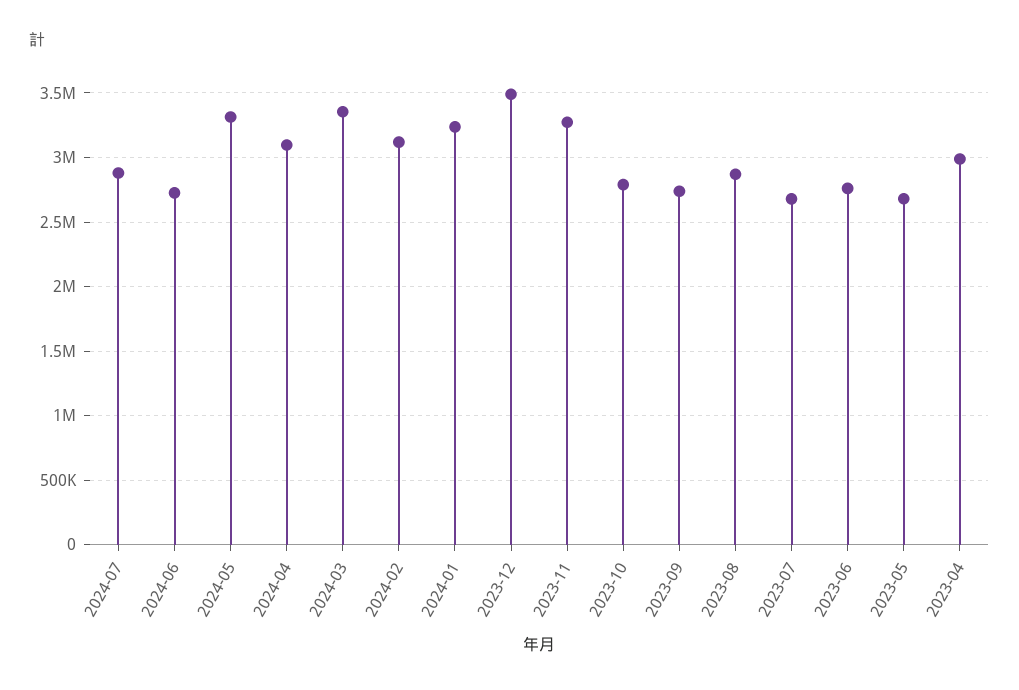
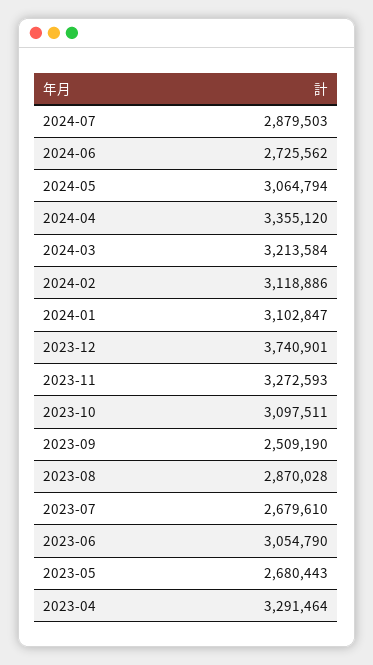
2024-05: 3300000 -> 3064794
2024-04: 3100000 -> 3355120
2024-03: 3350000 -> 3213584
2024-01: 3250000 -> 3102847
2023-12: 3500000 -> 3740901
2023-10: 2800000 -> 3097511
2023-09: 2750000 -> 2509190
2023-06: 2750000 -> 3054790
2023-04: 3000000 -> 3291464

